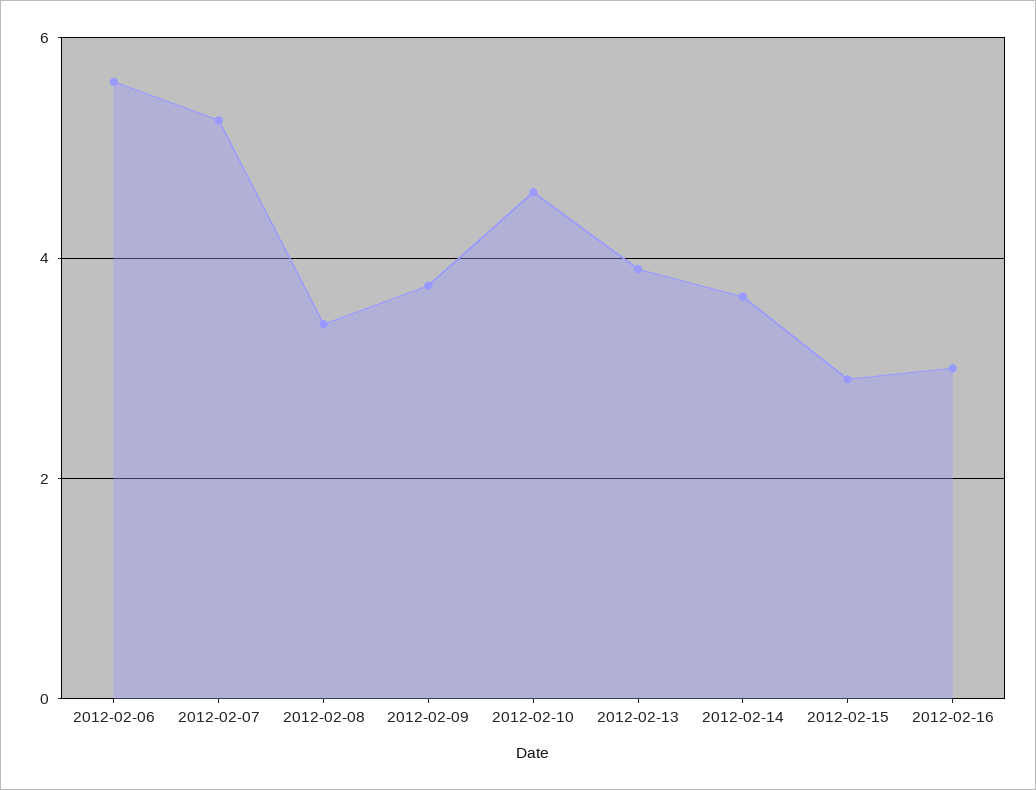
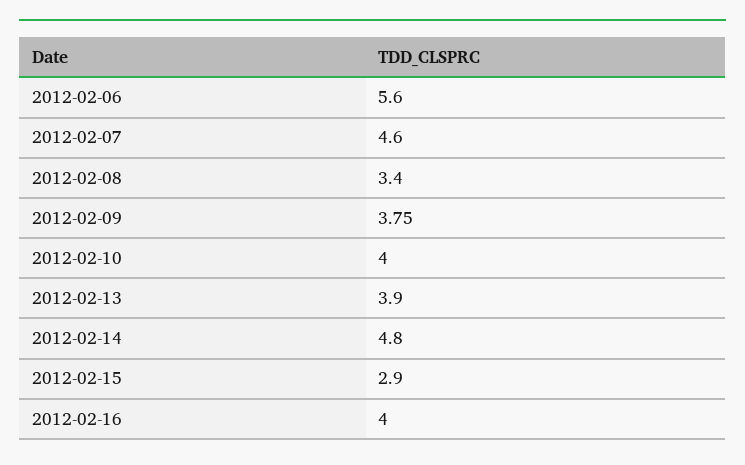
2012-02-07: 5.2 -> 4.6
2012-02-10: 4.6 -> 4
2012-02-14: 3.6 -> 4.8
2012-02-16: 3 -> 4

